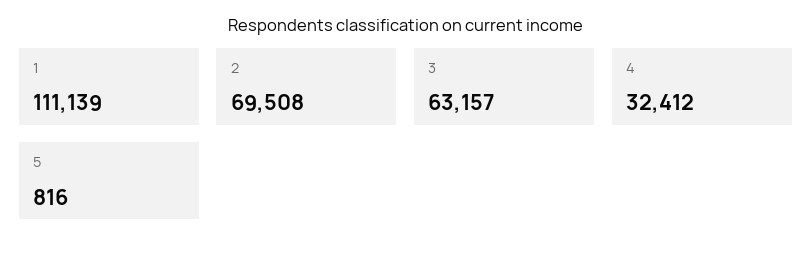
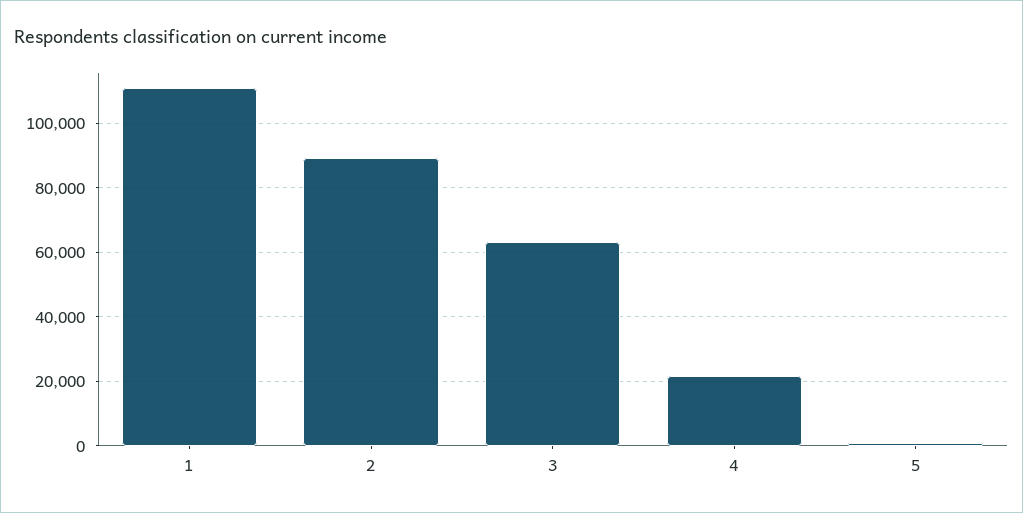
2: 69508 -> 90000
4: 32412 -> 22000

